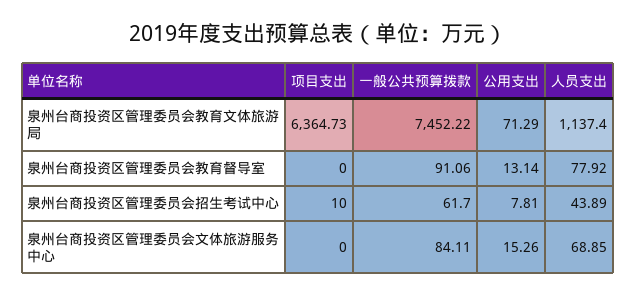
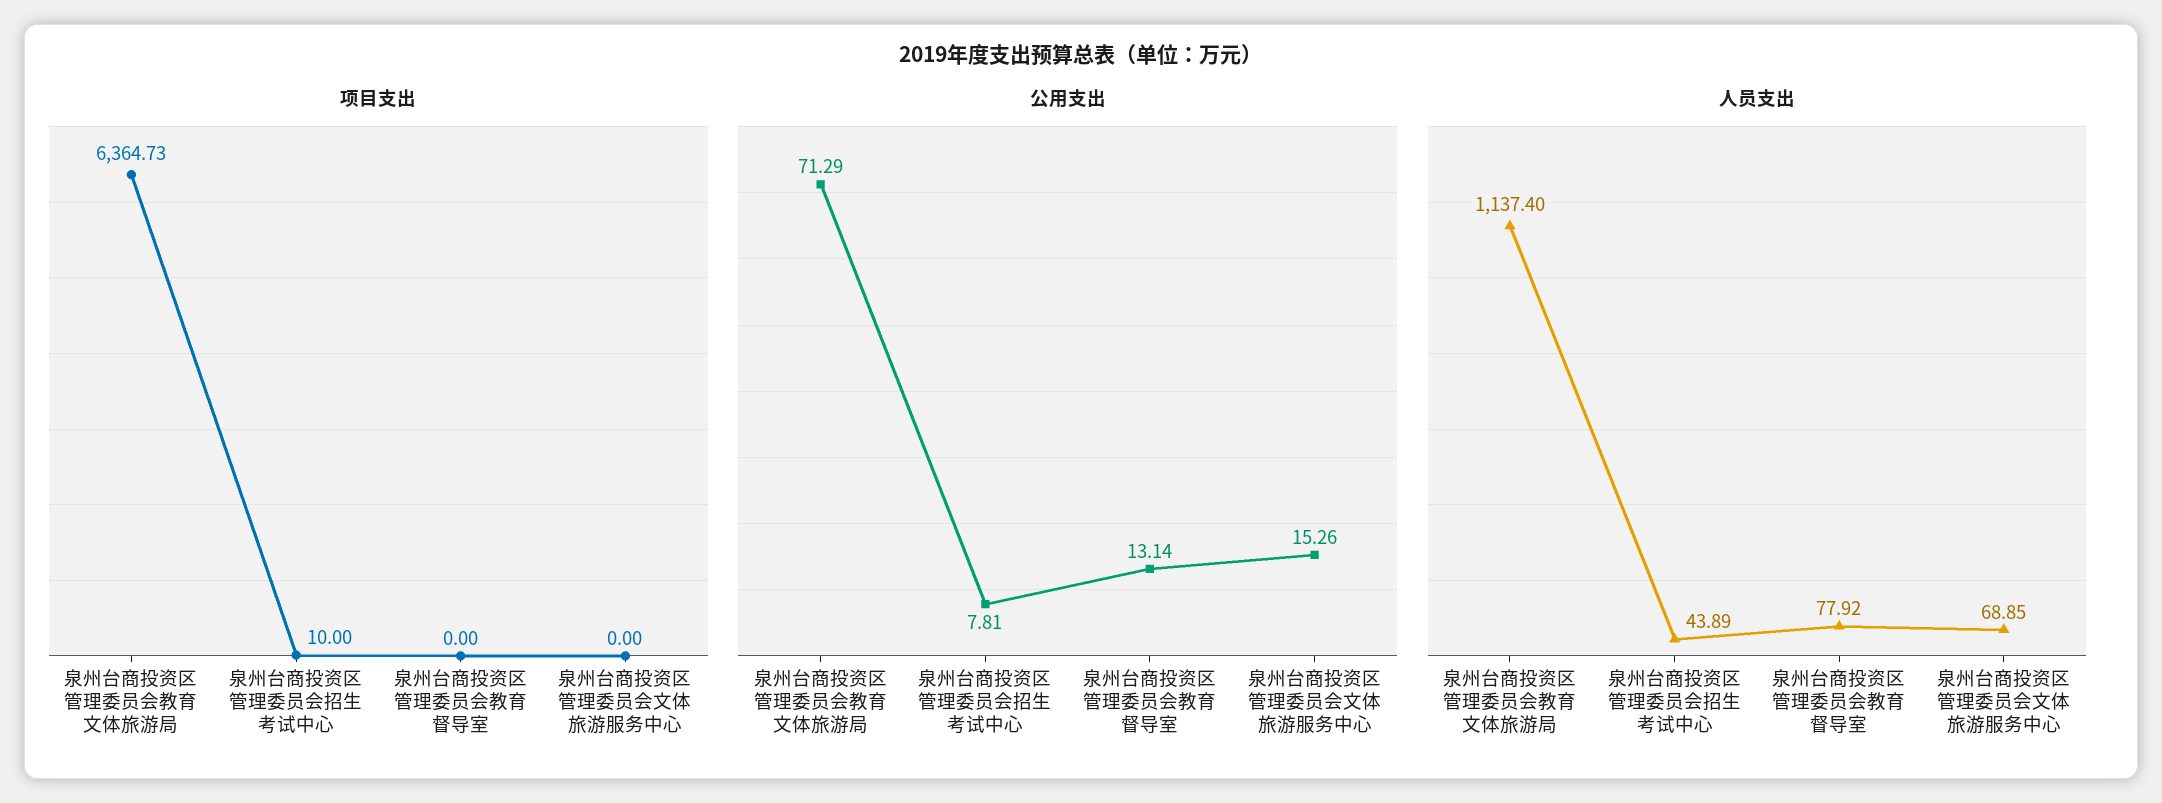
一般公共预算拨款, 泉州台商投资区管理委员会教育文体旅游局: 7452.22 -> none
一般公共预算拨款, 泉州台商投资区管理委员会教育督导室: 91.06 -> none
一般公共预算拨款, 泉州台商投资区管理委员会招生考试中心: 61.7 -> none
一般公共预算拨款, 泉州台商投资区管理委员会文体旅游服务中心: 84.11 -> none

